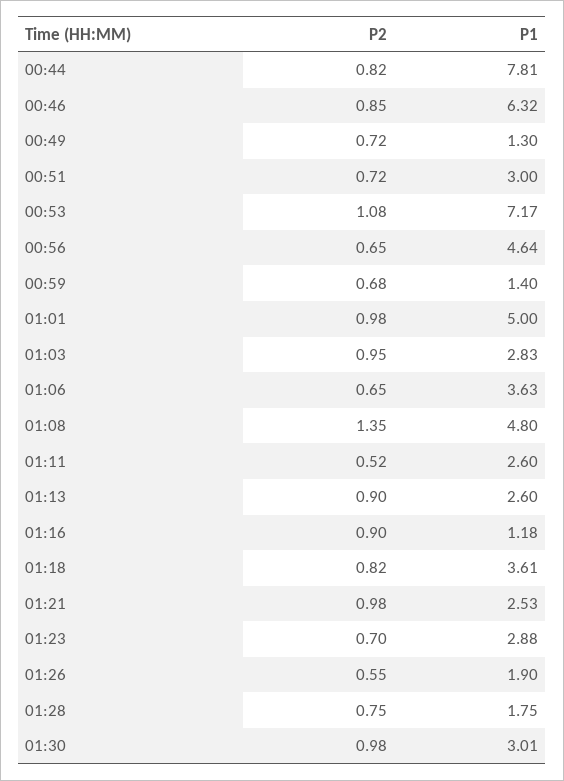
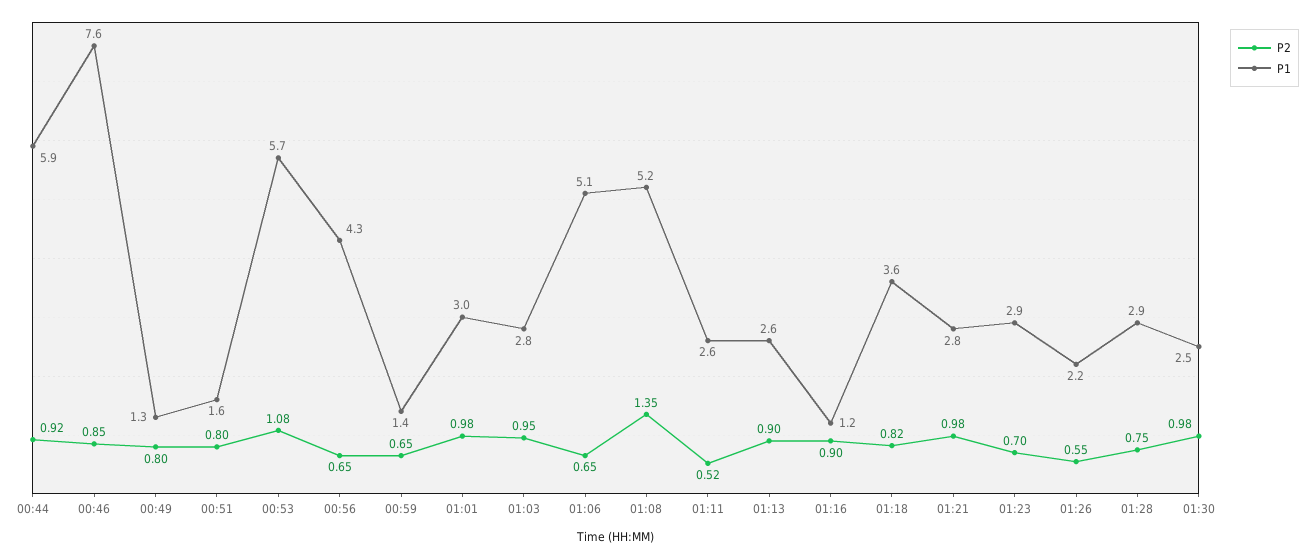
P2, 00:44: 0.82 -> 0.92
P1, 00:44: 7.81 -> 5.9
P1, 00:46: 6.32 -> 7.6
P2, 00:49: 0.72 -> 0.8
P2, 00:51: 0.72 -> 0.8
P1, 00:51: 3 -> 1.6
P1, 00:53: 7.17 -> 5.7
P1, 00:56: 4.64 -> 4.3
P2, 00:59: 0.68 -> 0.65
P1, 01:01: 5 -> 3
P1, 01:06: 3.63 -> 5.1
P1, 01:08: 4.8 -> 5.2
P1, 01:21: 2.53 -> 2.8
P1, 01:26: 1.9 -> 2.2
P1, 01:28: 1.75 -> 2.9
P1, 01:30: 3.01 -> 2.5

